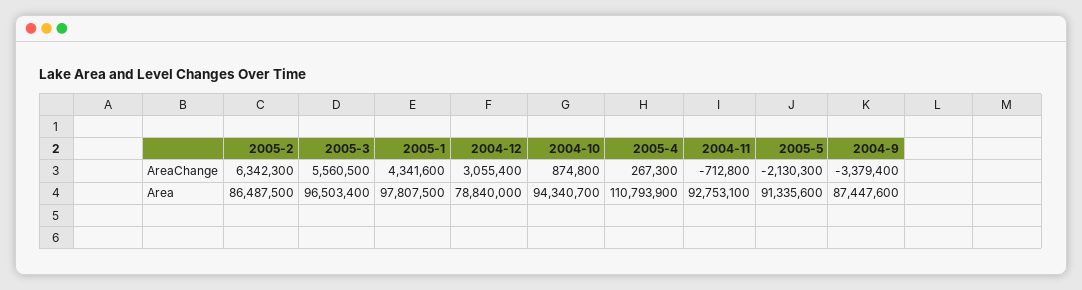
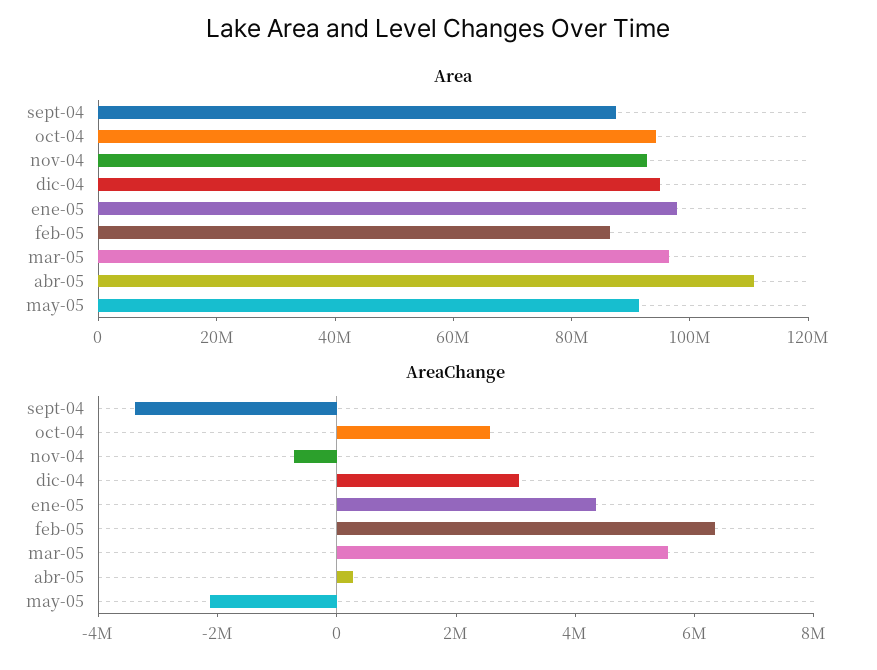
AreaChange, 2004-10: 874800 -> 2500000
Area, 2004-12: 78840000 -> 95000000

